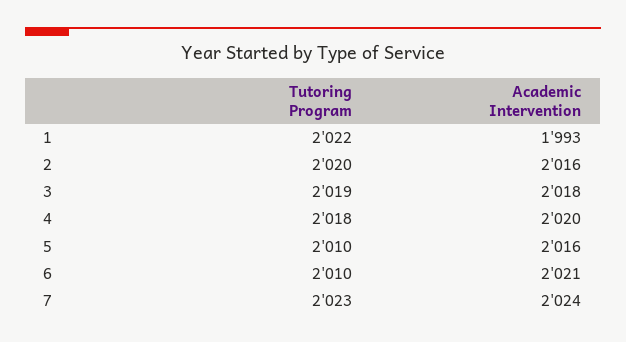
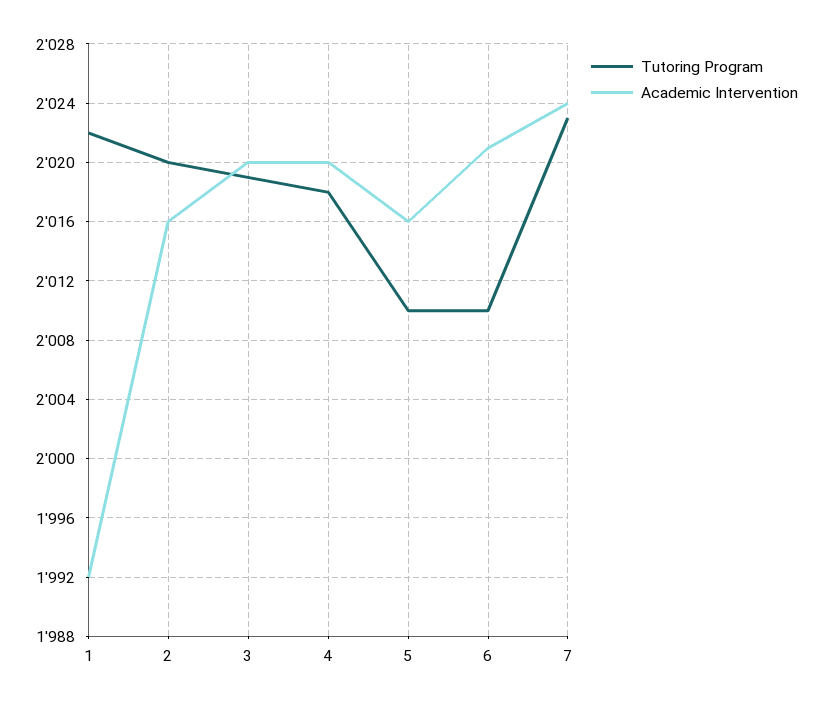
Academic Intervention, 1: 1993 -> 1992
Academic Intervention, 3: 2018 -> 2020

